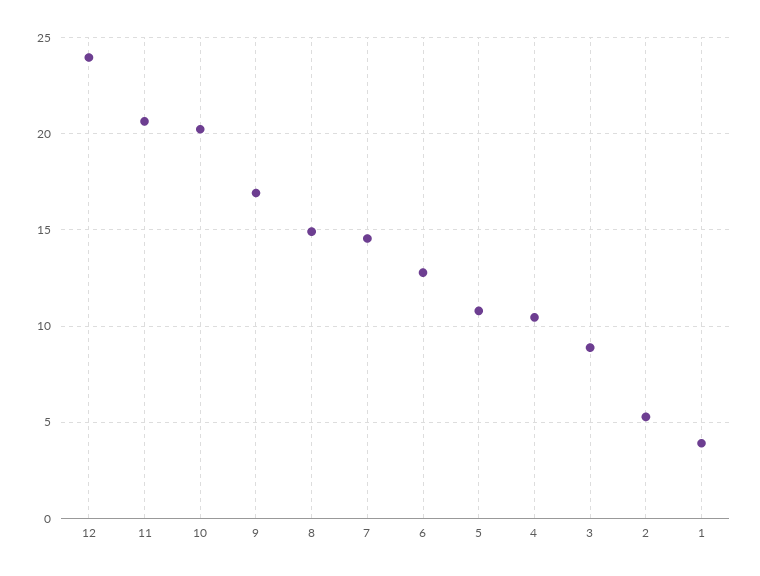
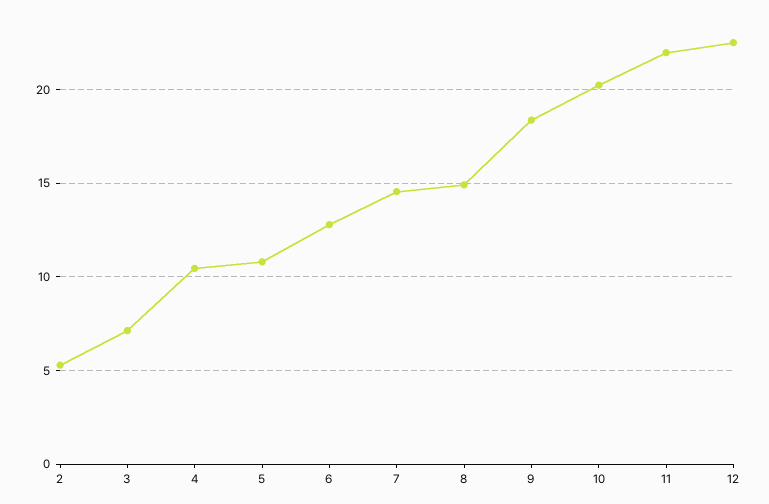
12: 24 -> 22.5
11: 20.5 -> 22
9: 17 -> 18.5
3: 9 -> 7
1: 4 -> none

